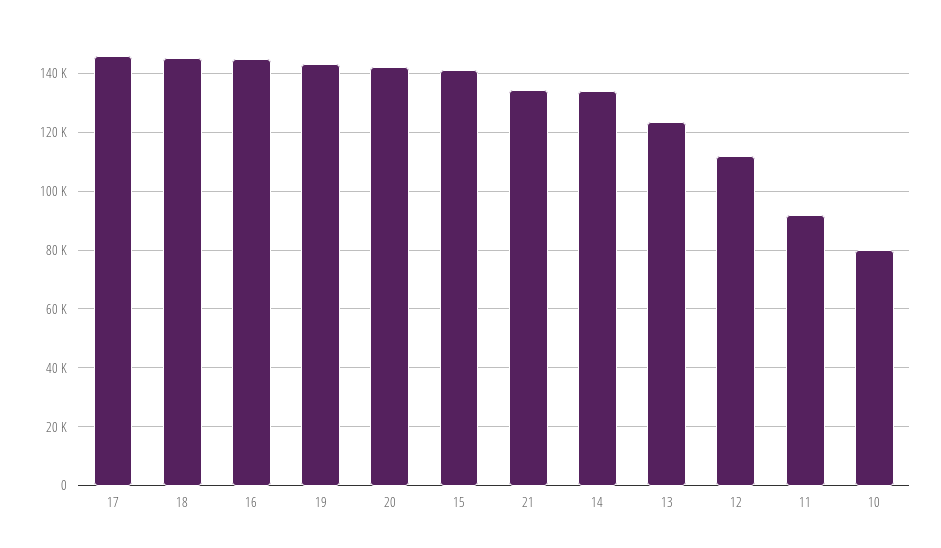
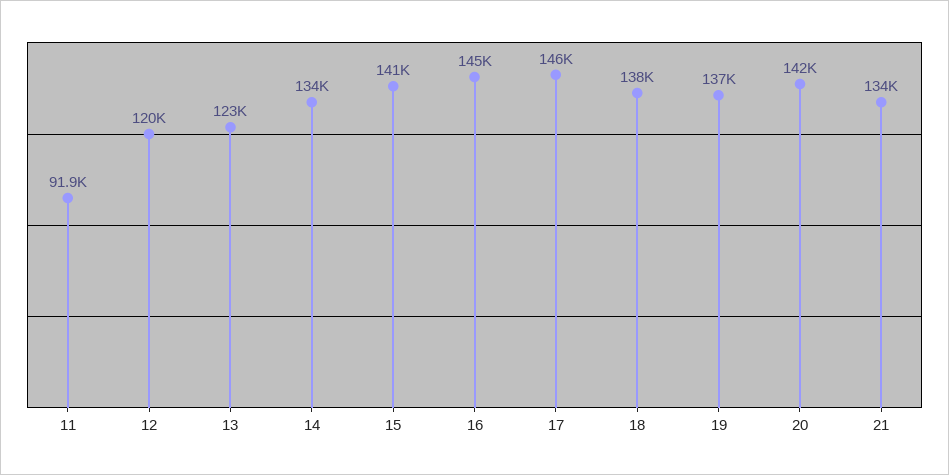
18: 145000 -> 138000
19: 142500 -> 137000
12: 112500 -> 120000
10: 80000 -> none

